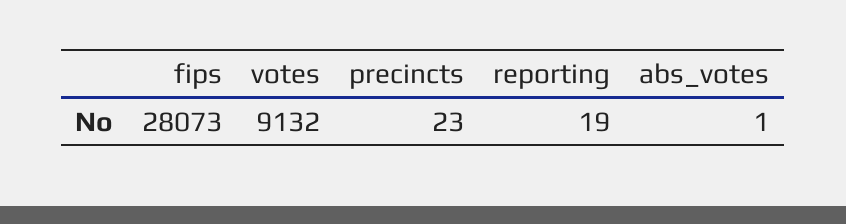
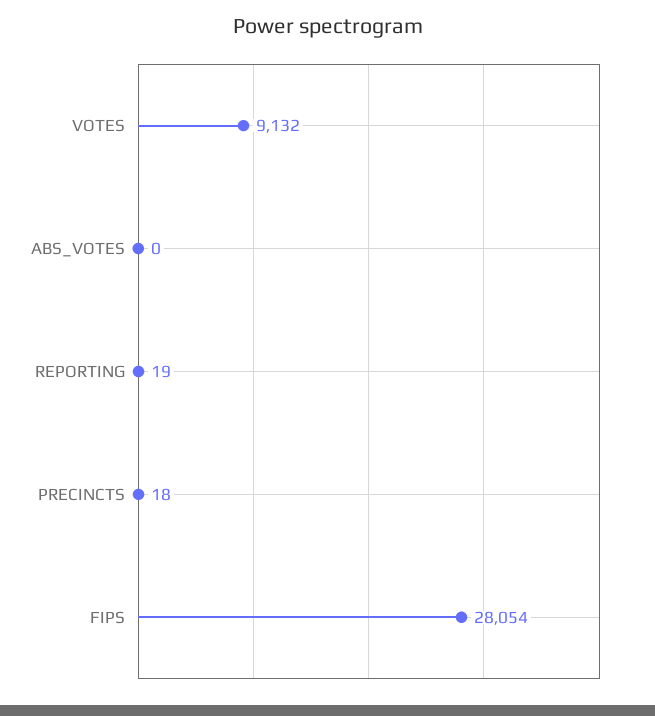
fips: 28073 -> 28054
precincts: 23 -> 18
abs_votes: 1 -> 0

